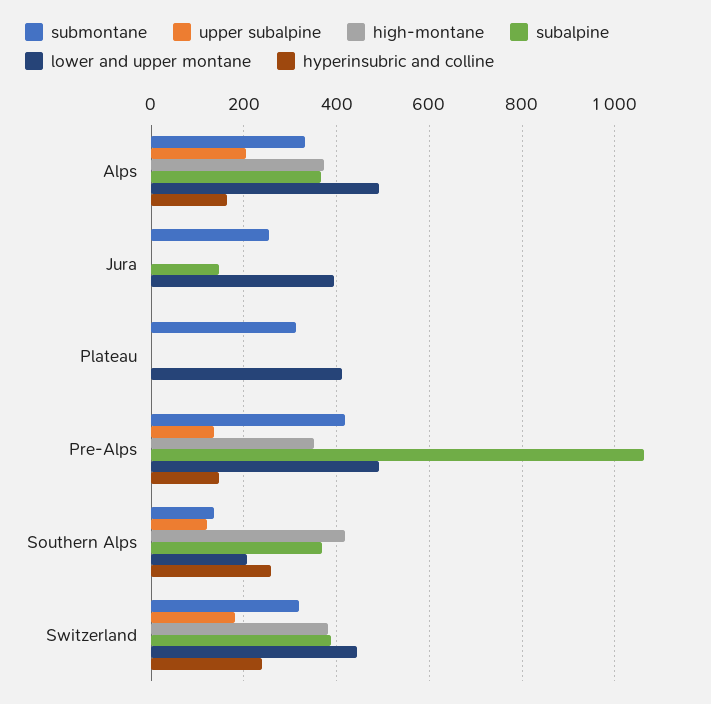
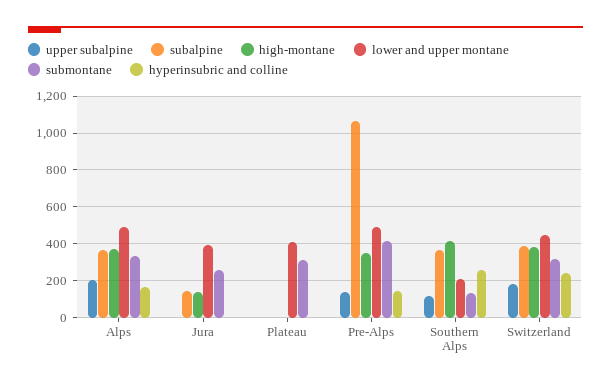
high-montane, Jura: 0 -> 150

